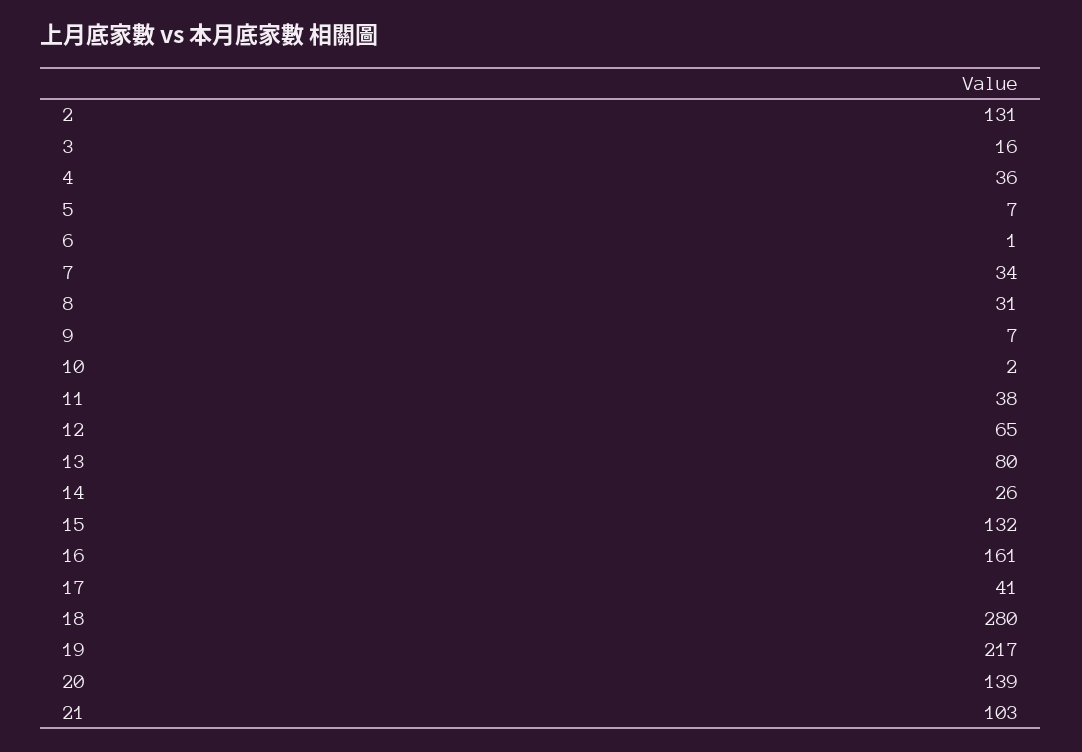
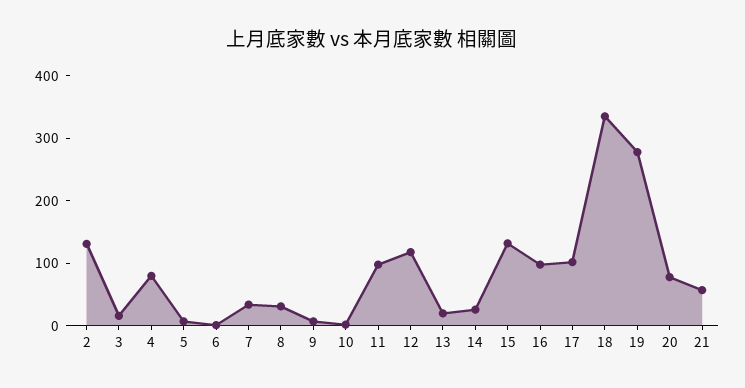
4: 36 -> 80
11: 38 -> 100
12: 65 -> 120
13: 80 -> 20
16: 161 -> 100
17: 41 -> 100
18: 280 -> 340
19: 217 -> 280
20: 139 -> 80
21: 103 -> 60

